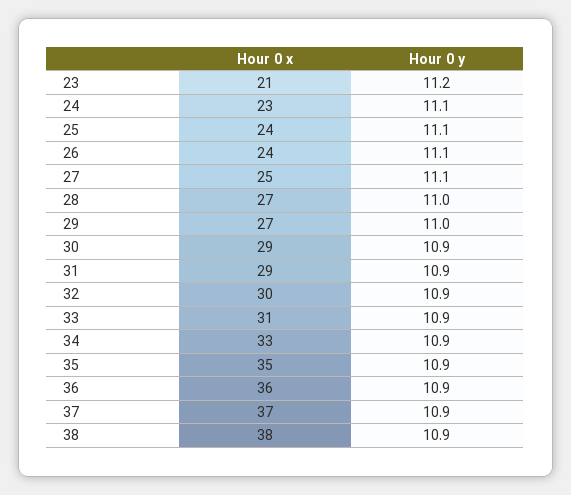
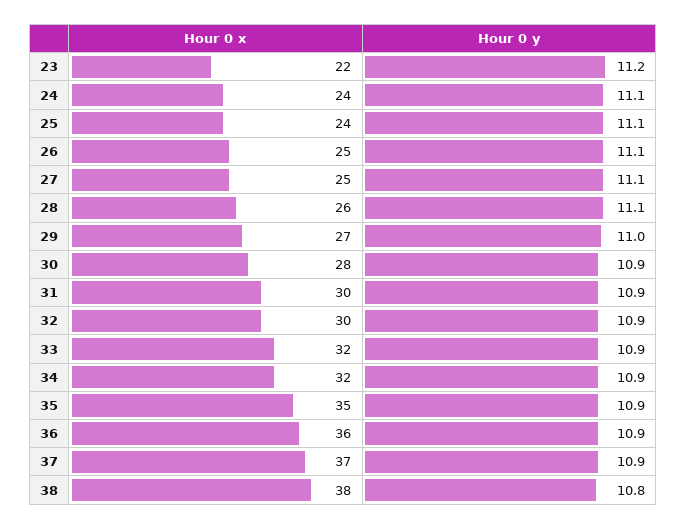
Hour 0 x, 23: 21 -> 22
Hour 0 x, 24: 23 -> 24
Hour 0 x, 26: 24 -> 25
Hour 0 x, 28: 27 -> 26
Hour 0 y, 28: 11 -> 11.1
Hour 0 x, 30: 29 -> 28
Hour 0 x, 31: 29 -> 30
Hour 0 x, 33: 31 -> 32
Hour 0 x, 34: 33 -> 32
Hour 0 y, 38: 10.9 -> 10.8

